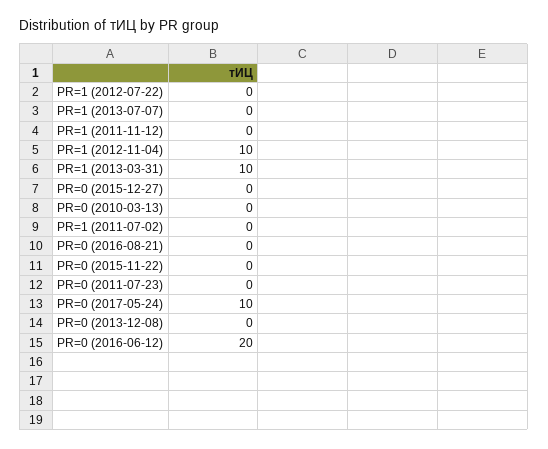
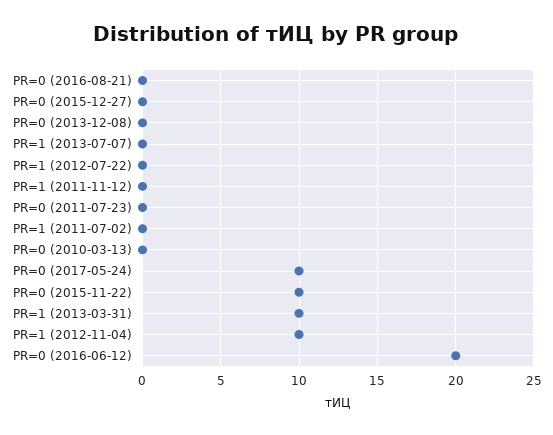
PR=0 (2015-11-22): 0 -> 10

